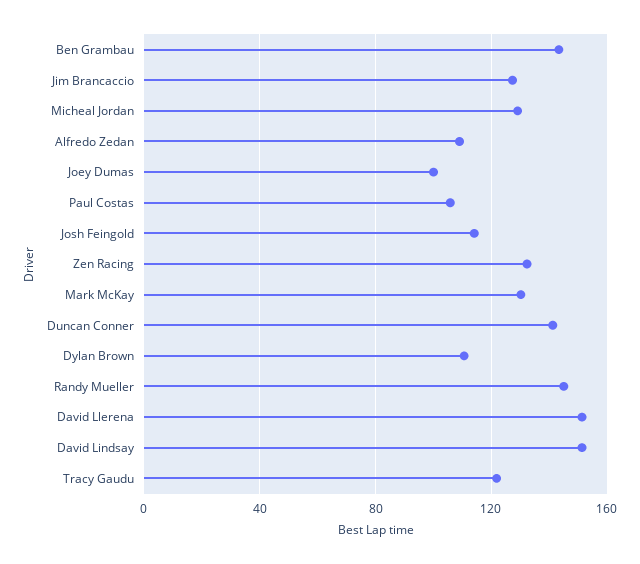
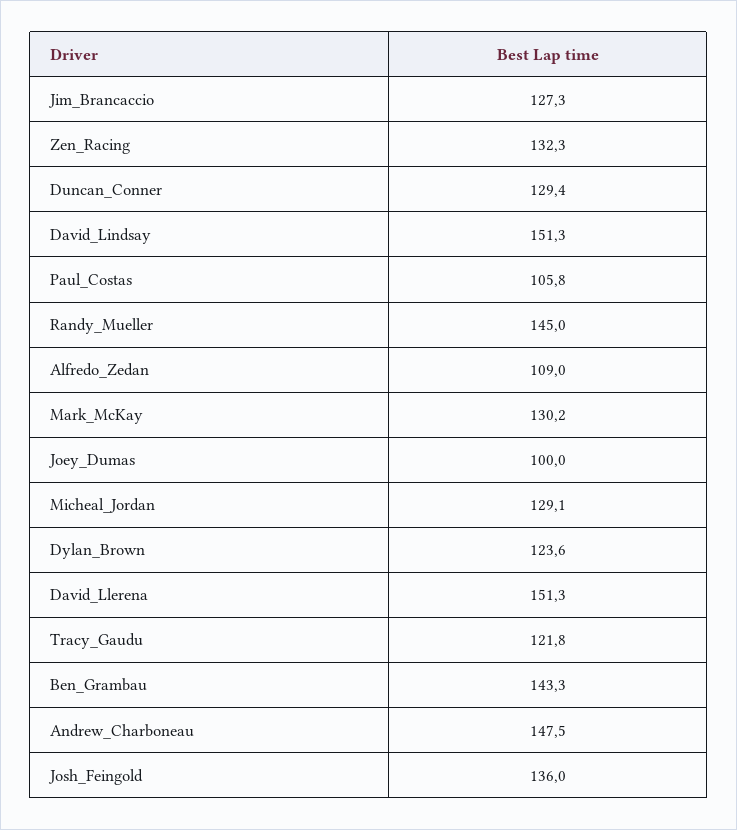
Josh Feingold: 115 -> 136
Duncan Conner: 140 -> 129.4
Dylan Brown: 110 -> 123.6
Andrew_Charboneau: none -> 147.5

